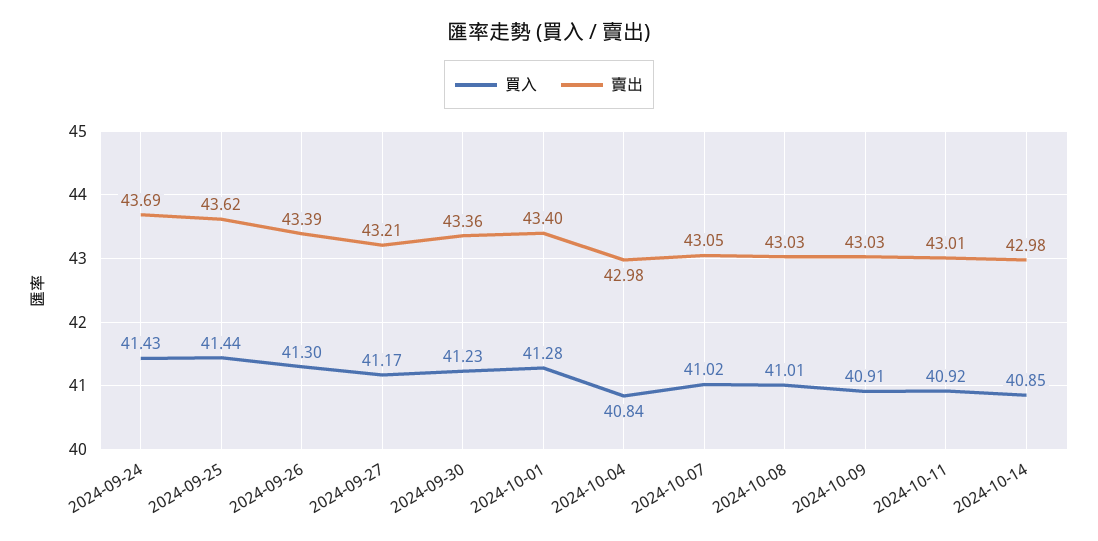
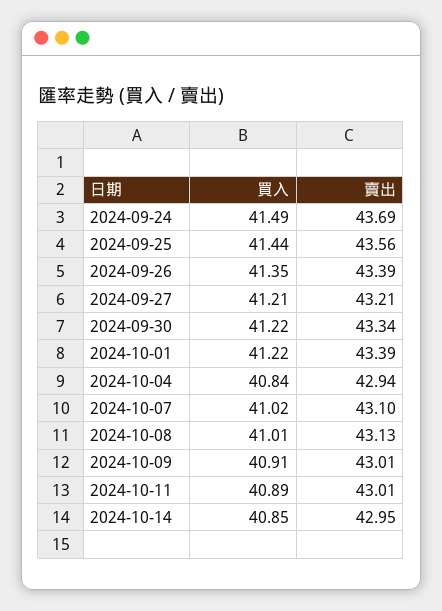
買入, 2024-09-24: 41.43 -> 41.49
賣出, 2024-09-25: 43.62 -> 43.56
買入, 2024-09-26: 41.3 -> 41.35
買入, 2024-09-27: 41.17 -> 41.21
買入, 2024-09-30: 41.23 -> 41.22
賣出, 2024-09-30: 43.36 -> 43.34
買入, 2024-10-01: 41.28 -> 41.22
賣出, 2024-10-01: 43.4 -> 43.39
賣出, 2024-10-04: 42.98 -> 42.94
賣出, 2024-10-07: 43.05 -> 43.1
賣出, 2024-10-08: 43.03 -> 43.13
賣出, 2024-10-09: 43.03 -> 43.01
買入, 2024-10-11: 40.92 -> 40.89
賣出, 2024-10-14: 42.98 -> 42.95

